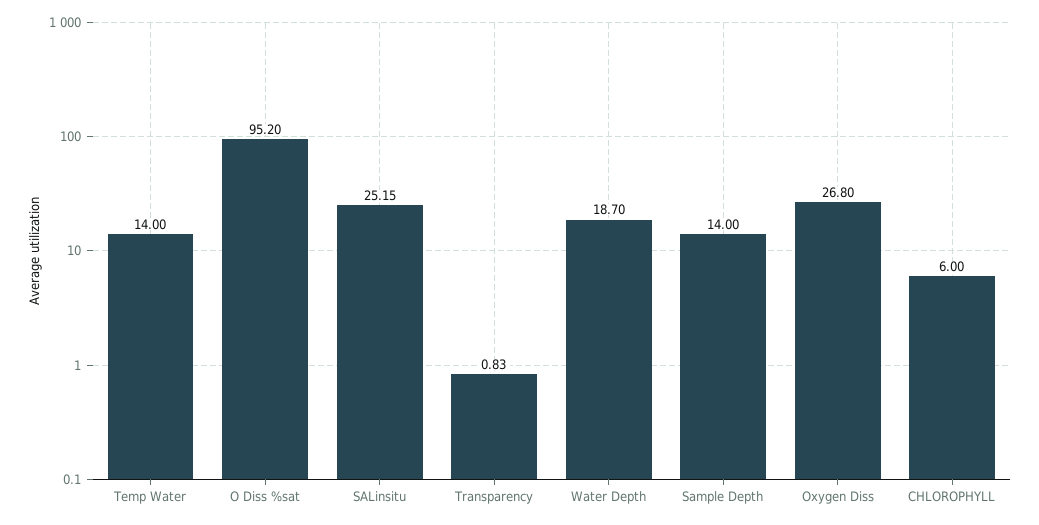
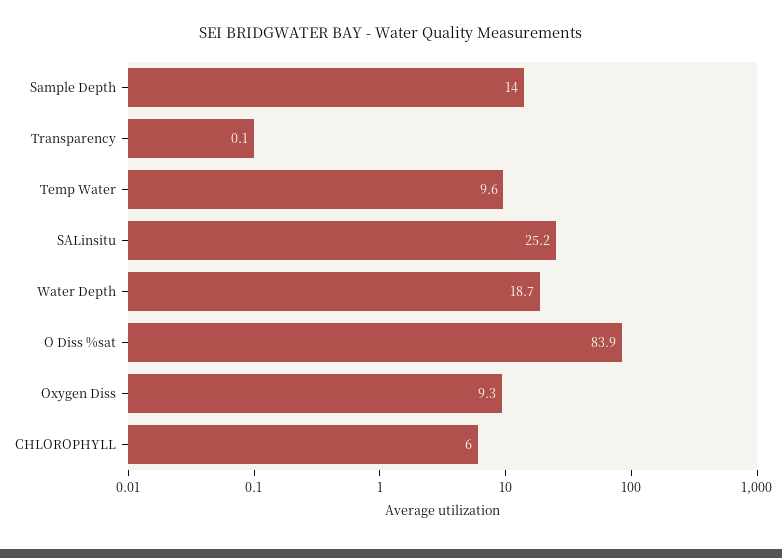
Temp Water: 14 -> 9.6
O Diss %sat: 95.2 -> 83.9
Transparency: 0.83 -> 0.1
Oxygen Diss: 26.8 -> 9.3

